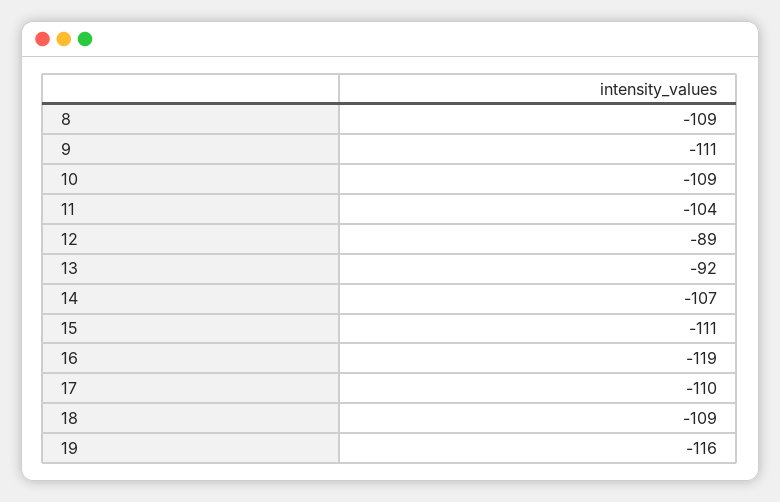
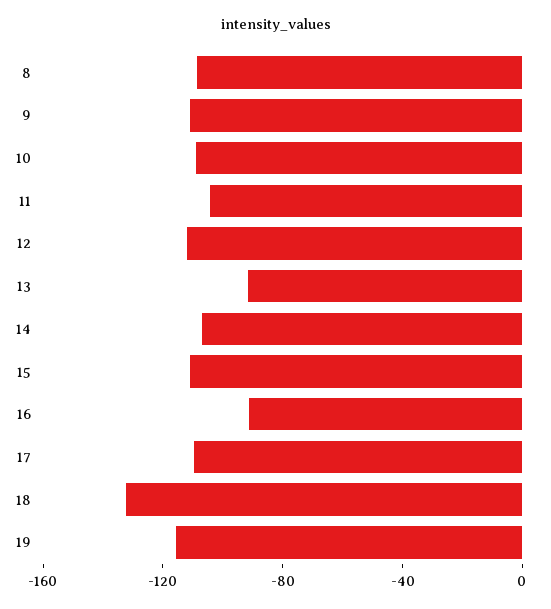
12: -89 -> -110
16: -119 -> -90
18: -109 -> -130

